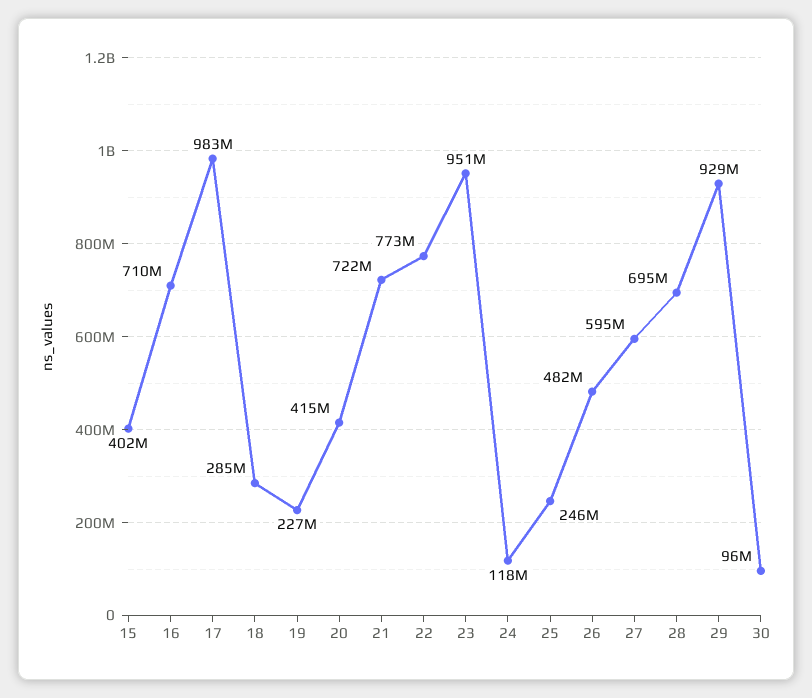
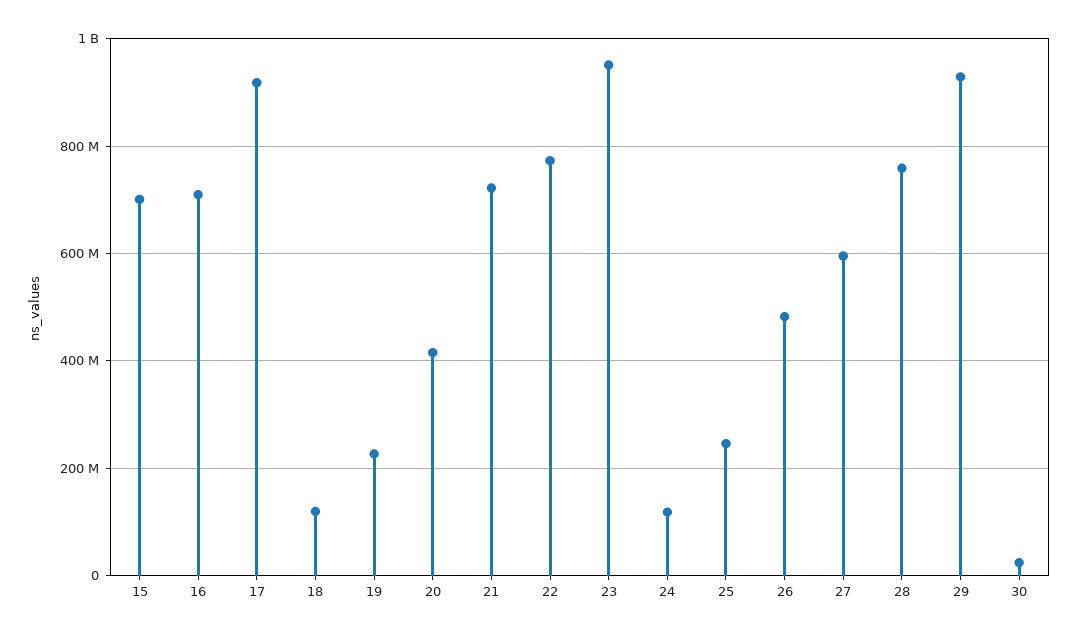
15: 402000000 -> 700000000
17: 983000000 -> 920000000
18: 285000000 -> 120000000
28: 695000000 -> 760000000
30: 96000000 -> 20000000

